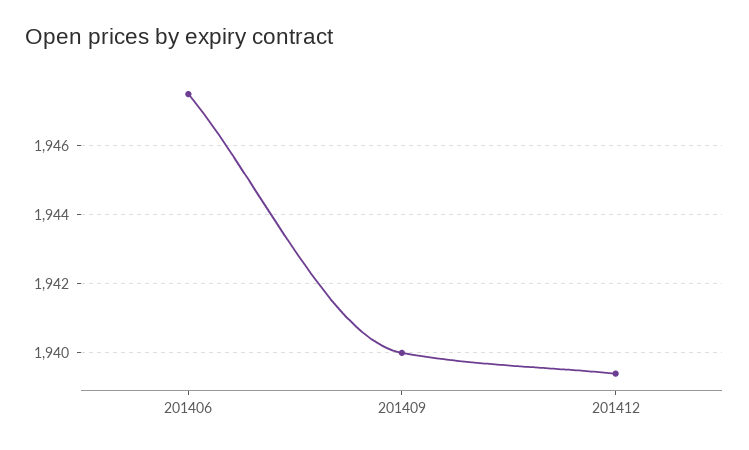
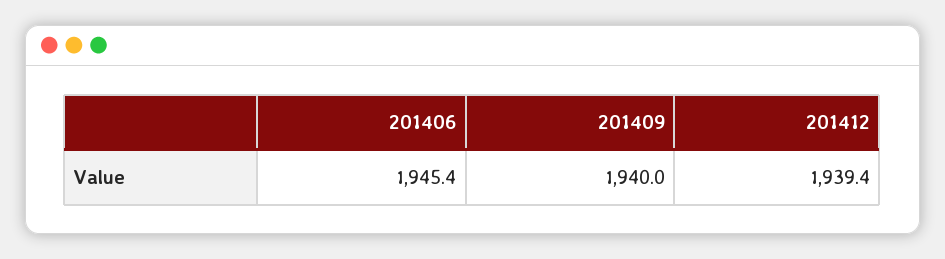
201406: 1947.5 -> 1945.4

